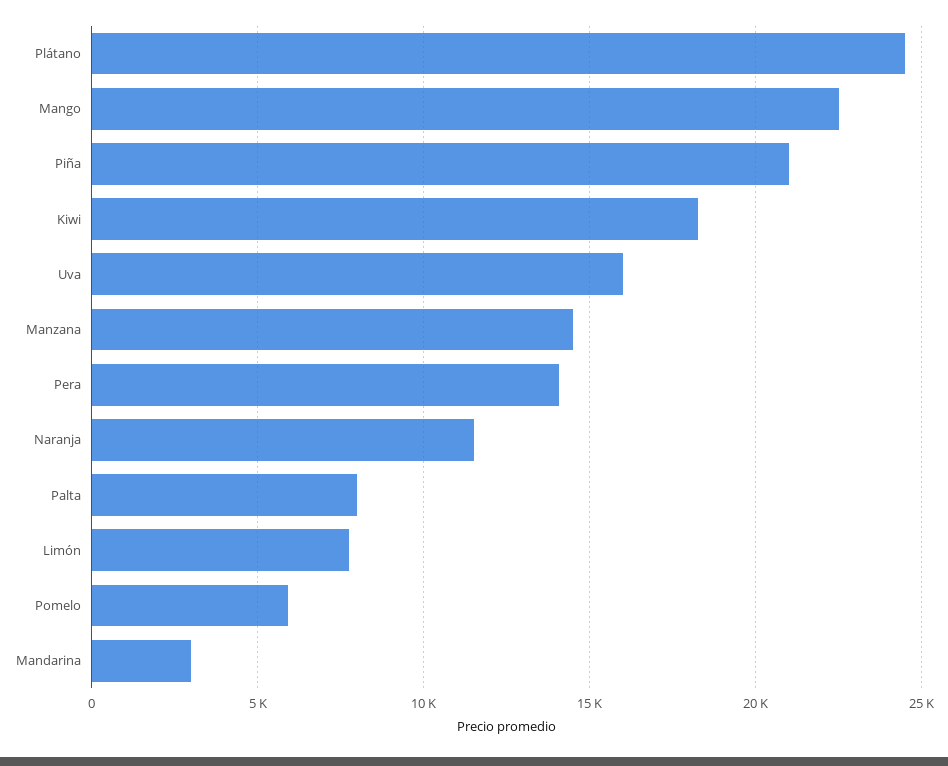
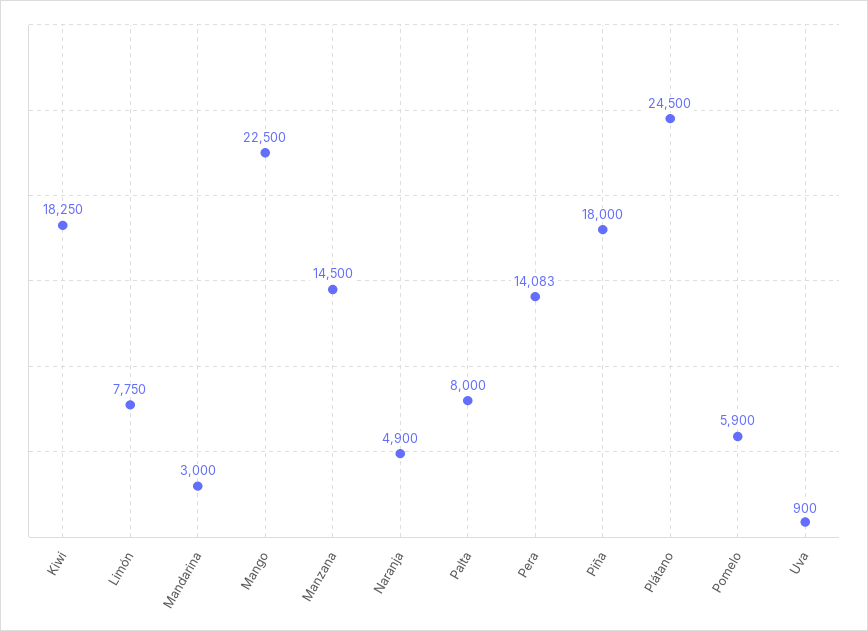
Piña: 21000 -> 18000
Uva: 16000 -> 900
Naranja: 11500 -> 4900

